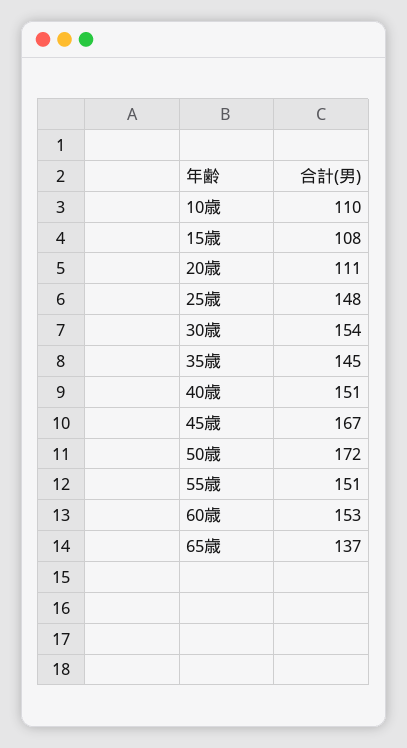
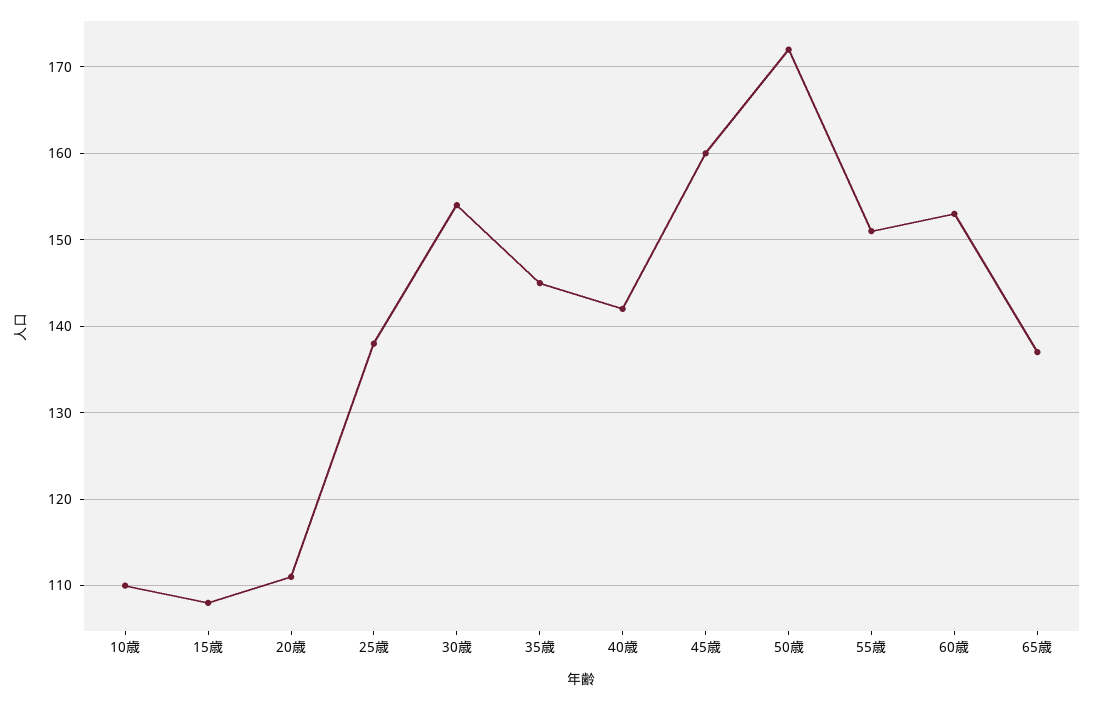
25歳: 148 -> 138
40歳: 151 -> 142
45歳: 167 -> 160

